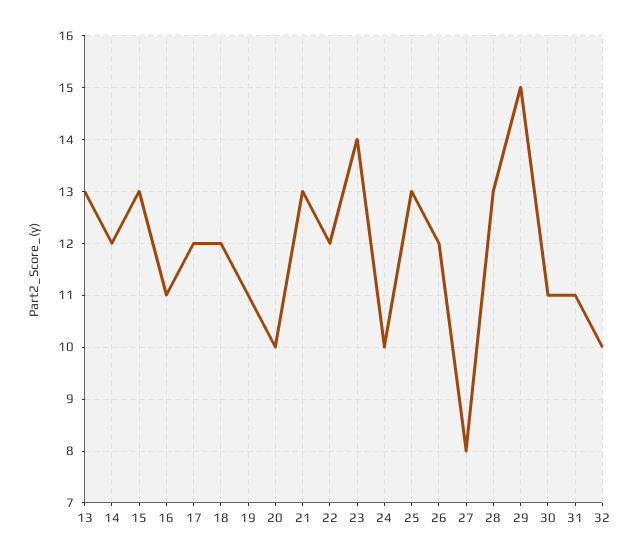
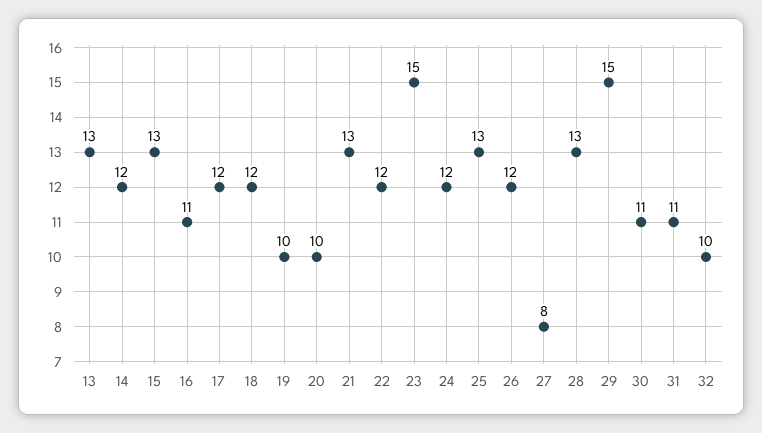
19: 11 -> 10
23: 14 -> 15
24: 10 -> 12

